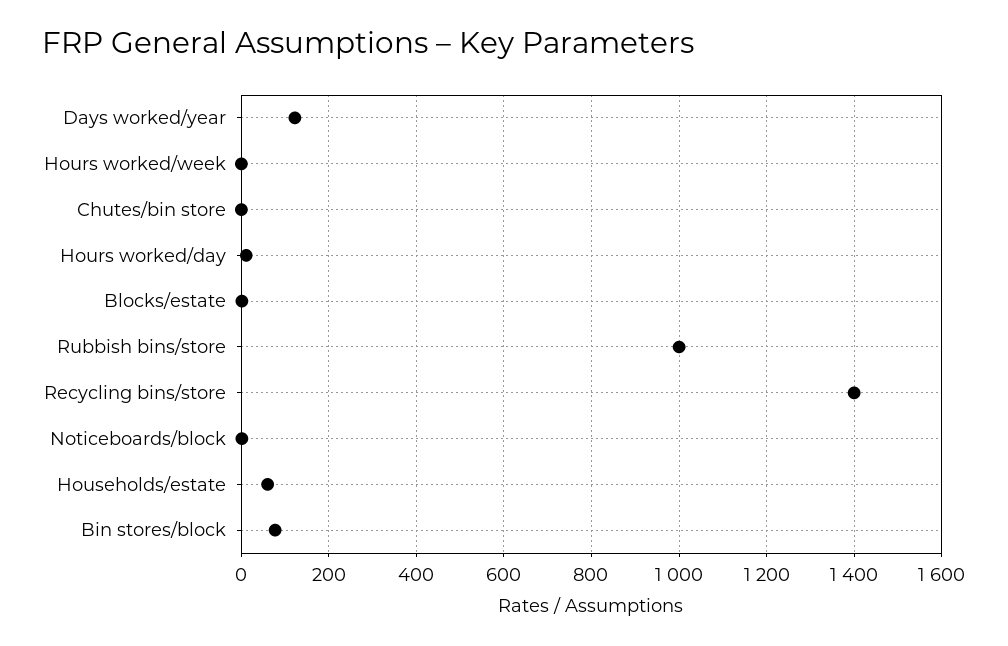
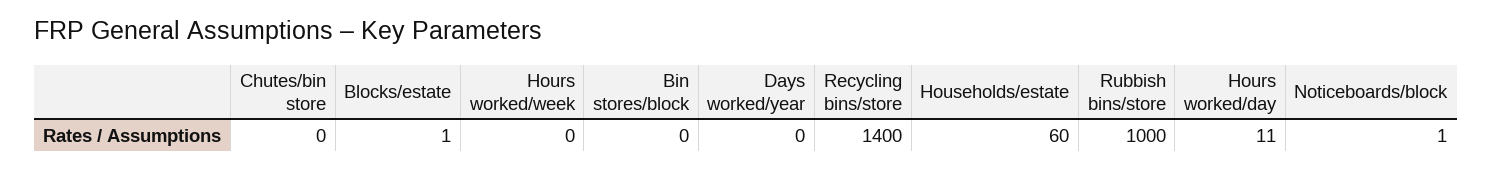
Days worked/year: 120 -> 0
Bin stores/block: 80 -> 0

